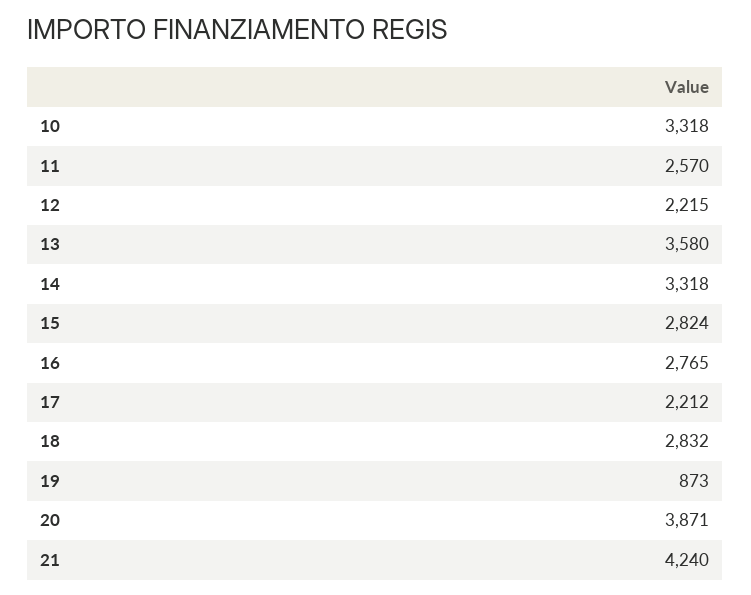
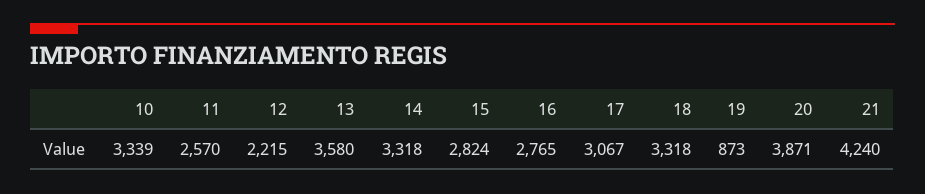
10: 3318 -> 3339
17: 2212 -> 3067
18: 2832 -> 3318

